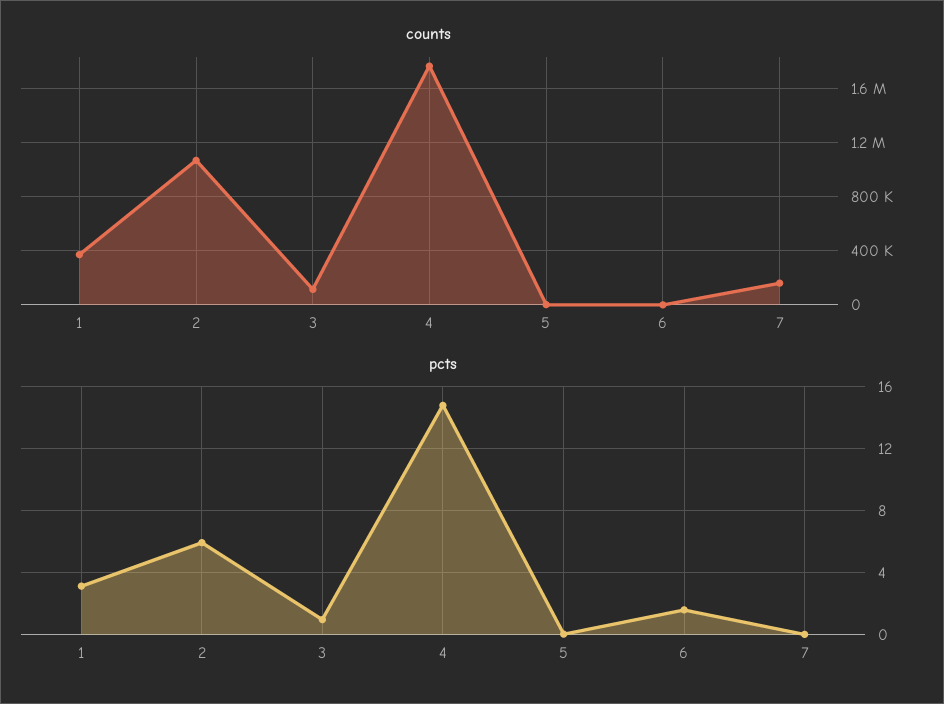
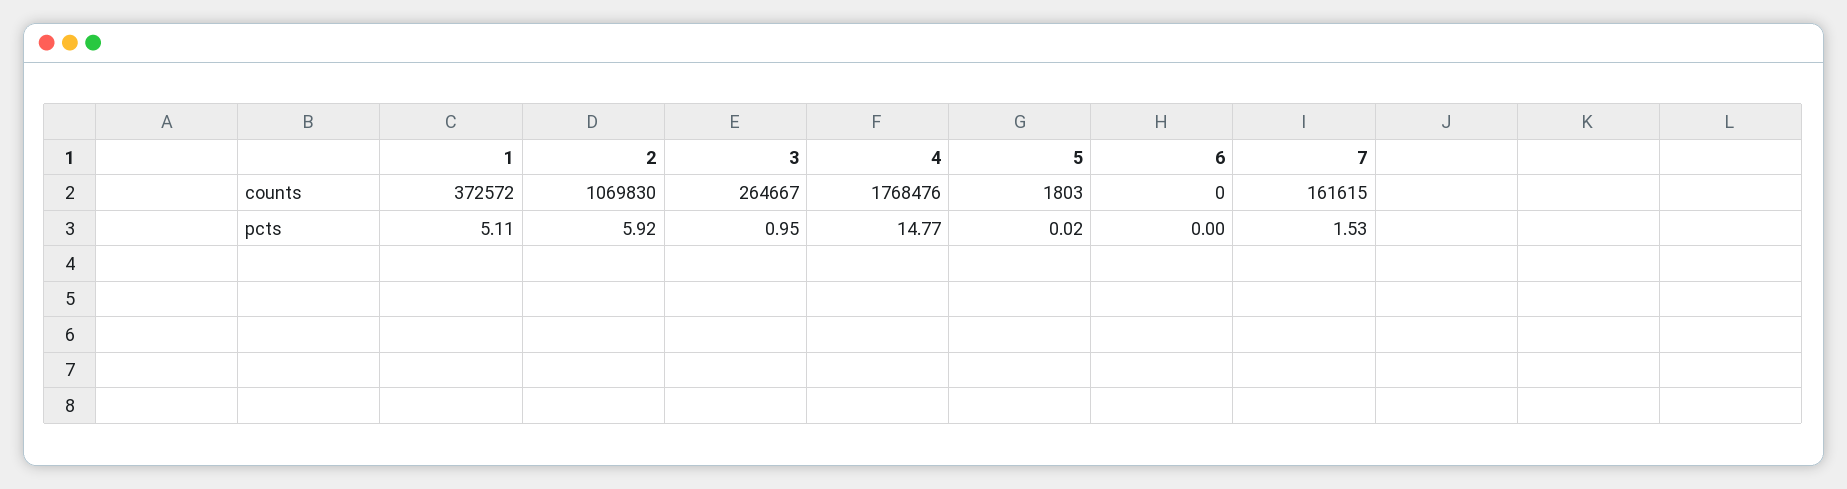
counts, 3: 100000 -> 264667
pcts, 1: 3 -> 5.11
pcts, 6: 1.5 -> 0
pcts, 7: 0 -> 1.53

